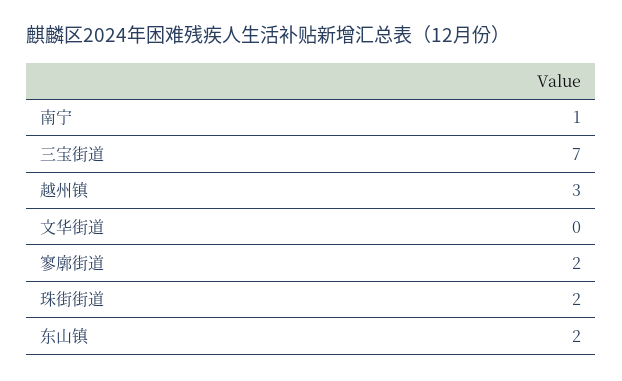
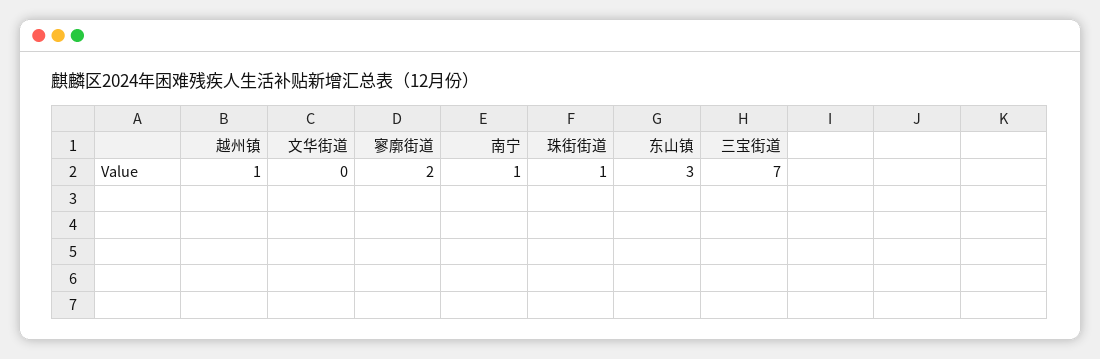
越州镇: 3 -> 1
珠街街道: 2 -> 1
东山镇: 2 -> 3

